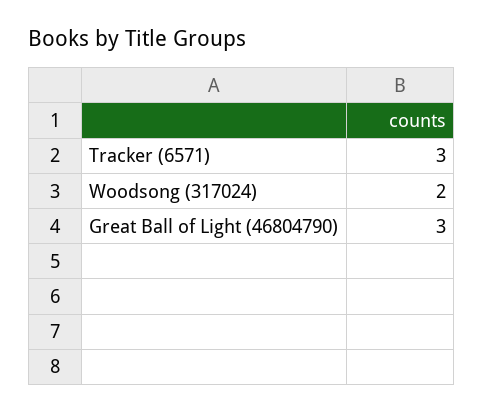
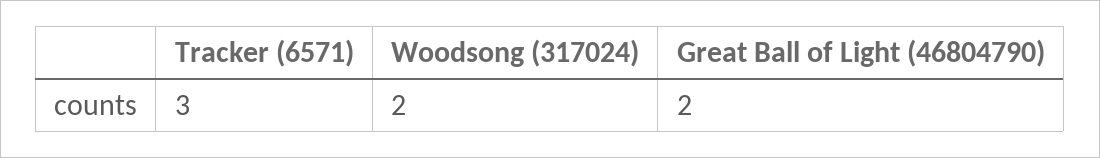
Great Ball of Light (46804790): 3 -> 2

